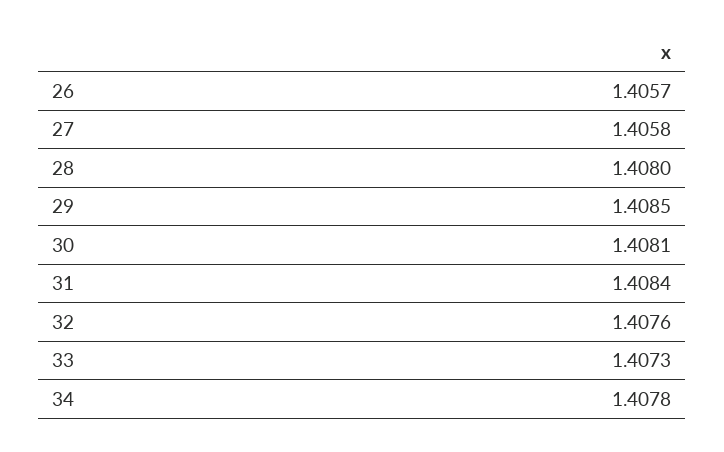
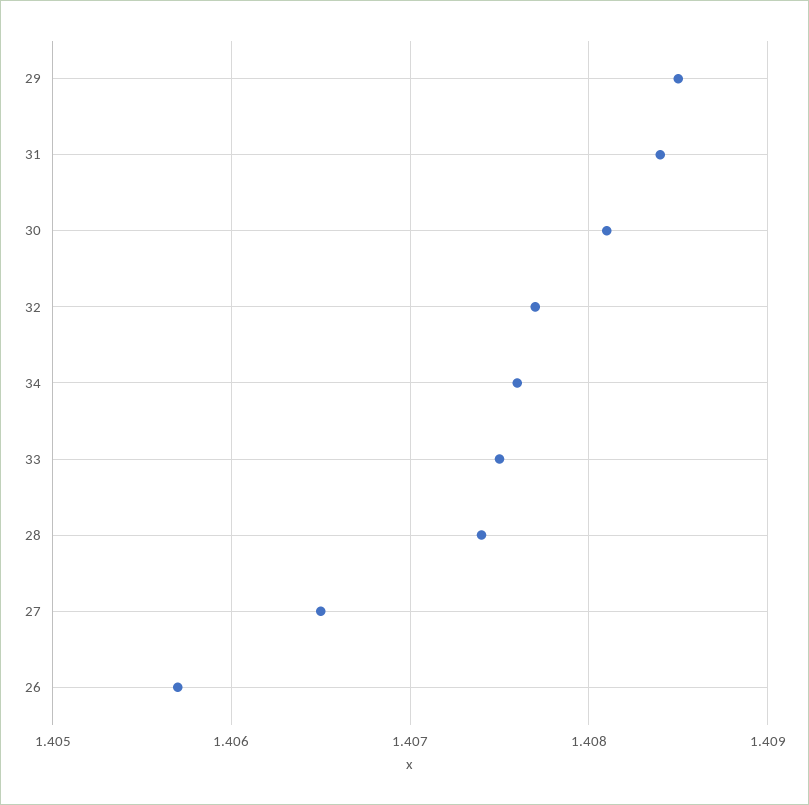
27: 1.4058 -> 1.4065
28: 1.408 -> 1.4074
32: 1.4076 -> 1.4077
33: 1.4073 -> 1.4075
34: 1.4078 -> 1.4076

